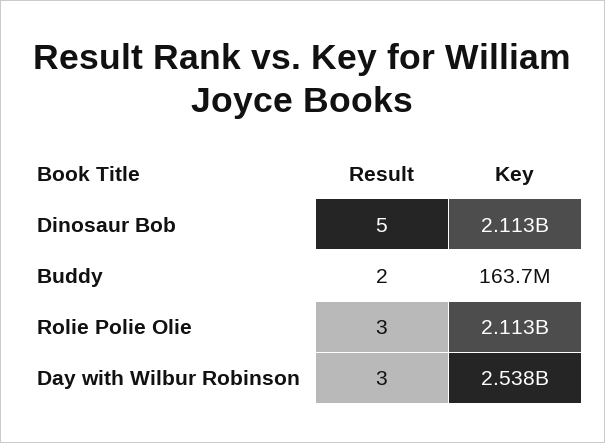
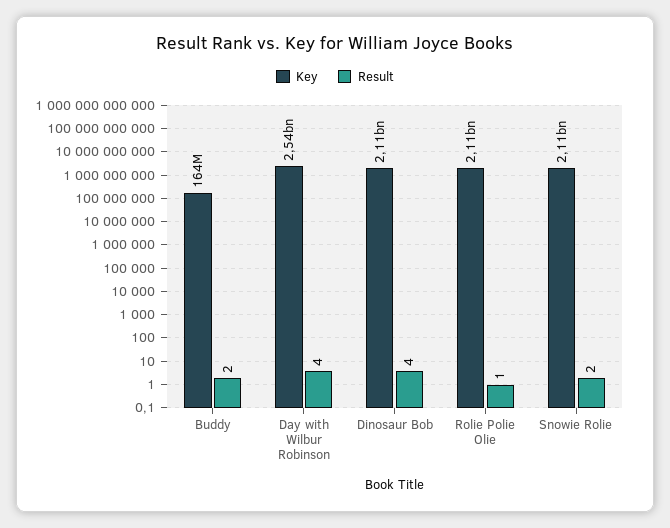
Result, Dinosaur Bob: 5 -> 4
Result, Rolie Polie Olie: 3 -> 1
Result, Day with Wilbur Robinson: 3 -> 4
Key, Snowie Rolie: none -> 2110000000
Result, Snowie Rolie: none -> 2

